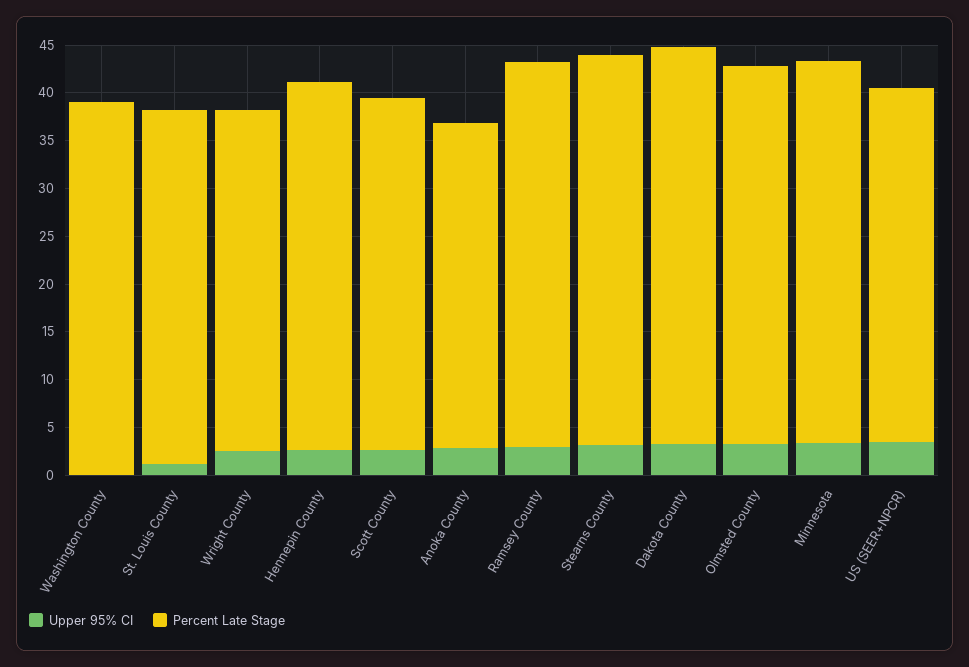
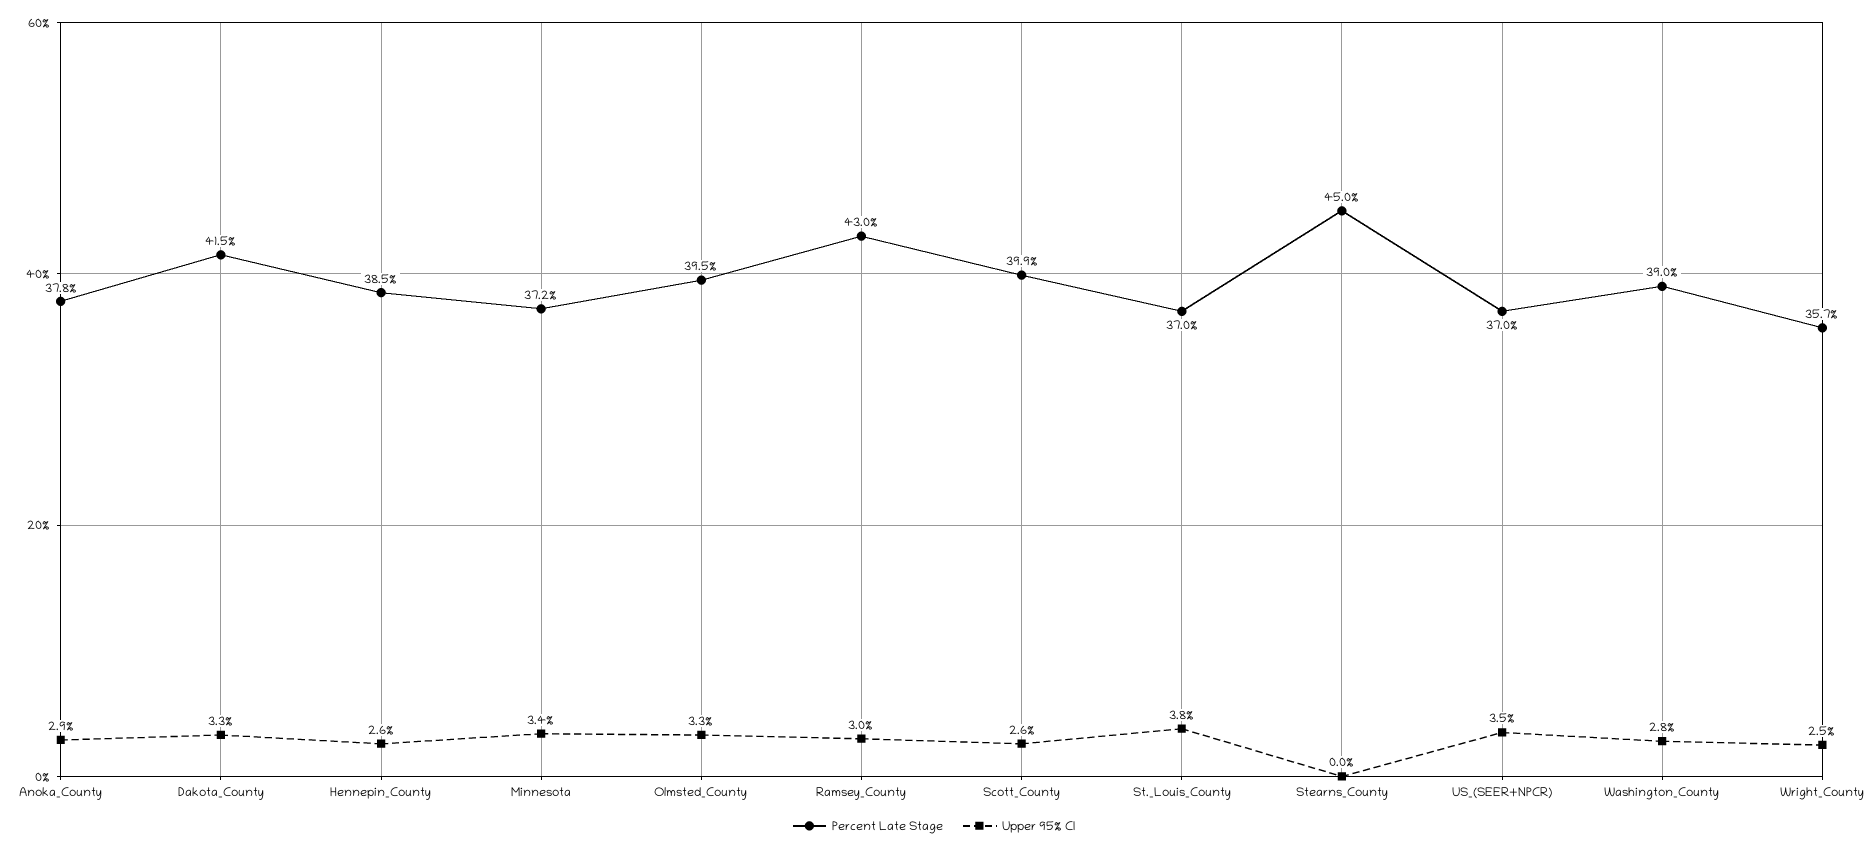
Upper 95% CI, Washington County: 0 -> 2.8
Upper 95% CI, St. Louis County: 1 -> 3.8
Percent Late Stage, Scott County: 37 -> 39.9
Percent Late Stage, Anoka County: 34 -> 37.8
Percent Late Stage, Ramsey County: 40 -> 43
Upper 95% CI, Stearns County: 3 -> 0
Percent Late Stage, Stearns County: 41 -> 45
Percent Late Stage, Minnesota: 40 -> 37.2

